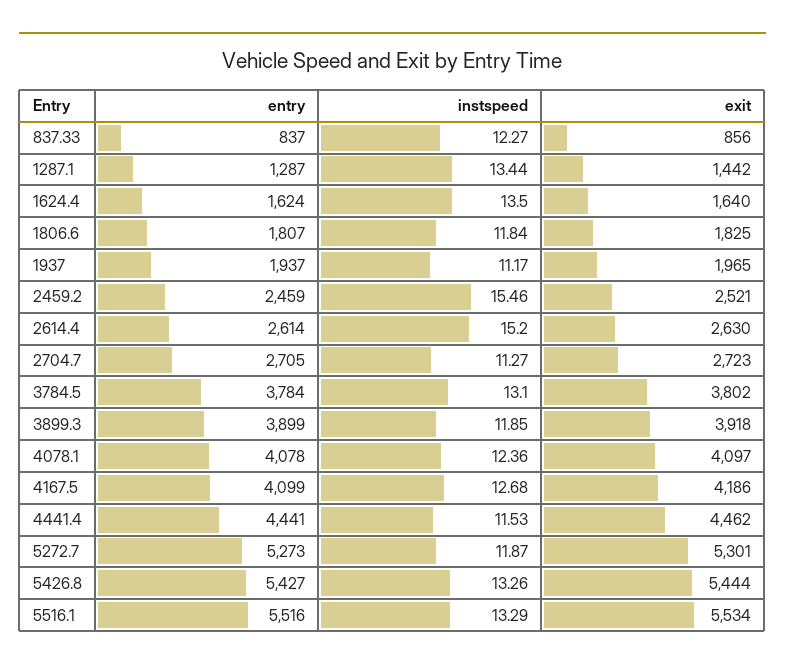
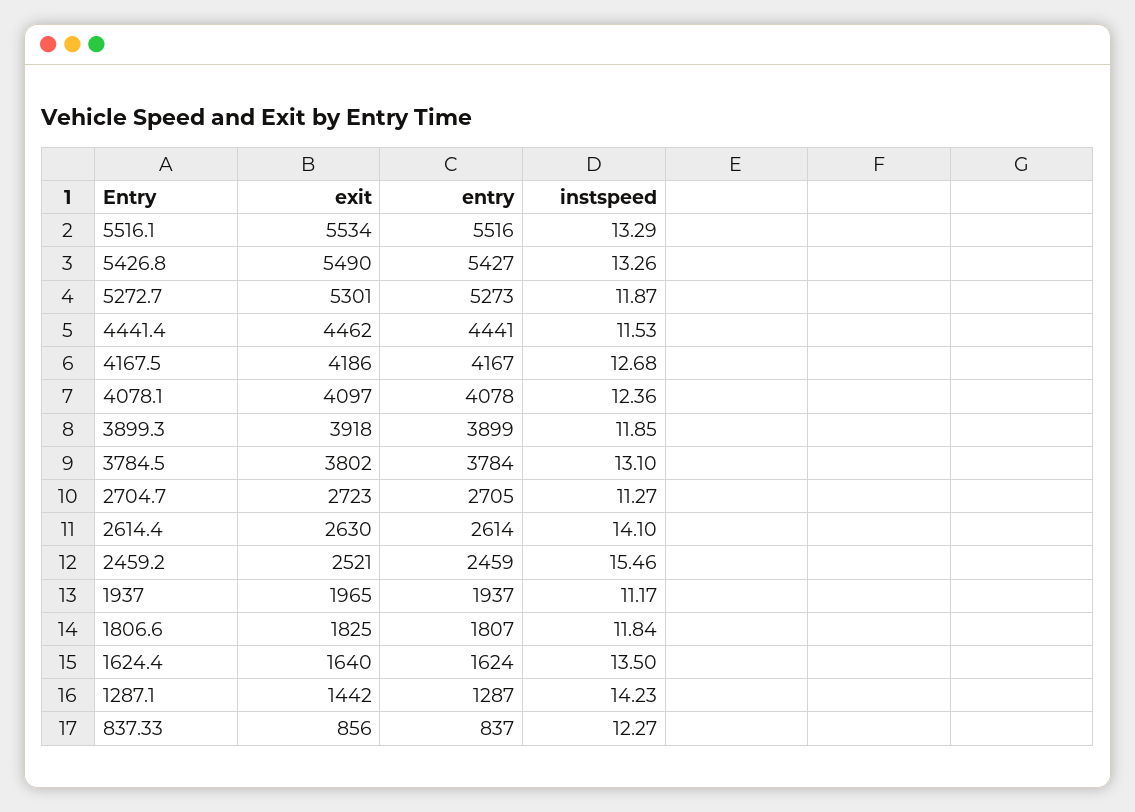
instspeed, 1287.1: 13.44 -> 14.23
instspeed, 2614.4: 15.2 -> 14.1
entry, 4167.5: 4099 -> 4167
exit, 5426.8: 5444 -> 5490

